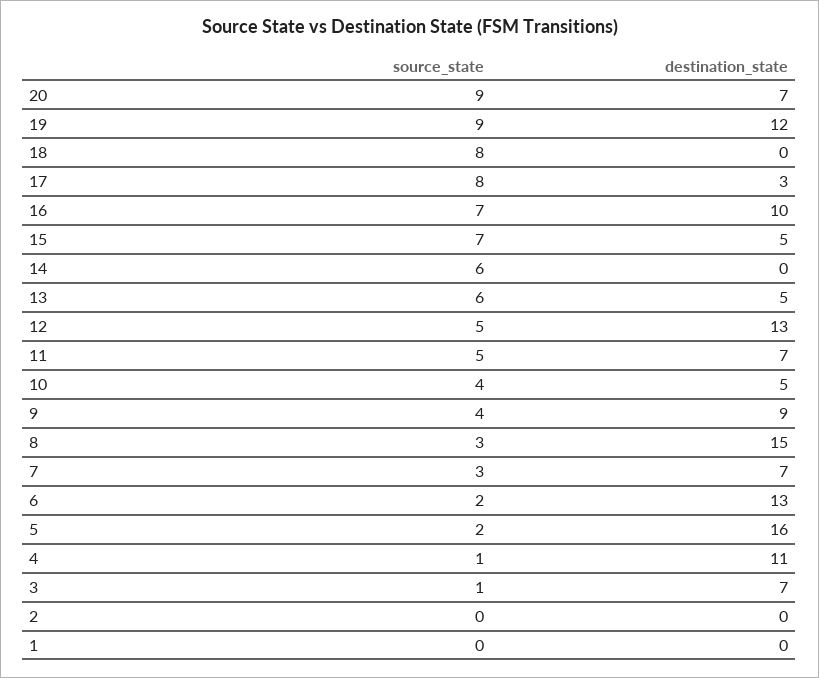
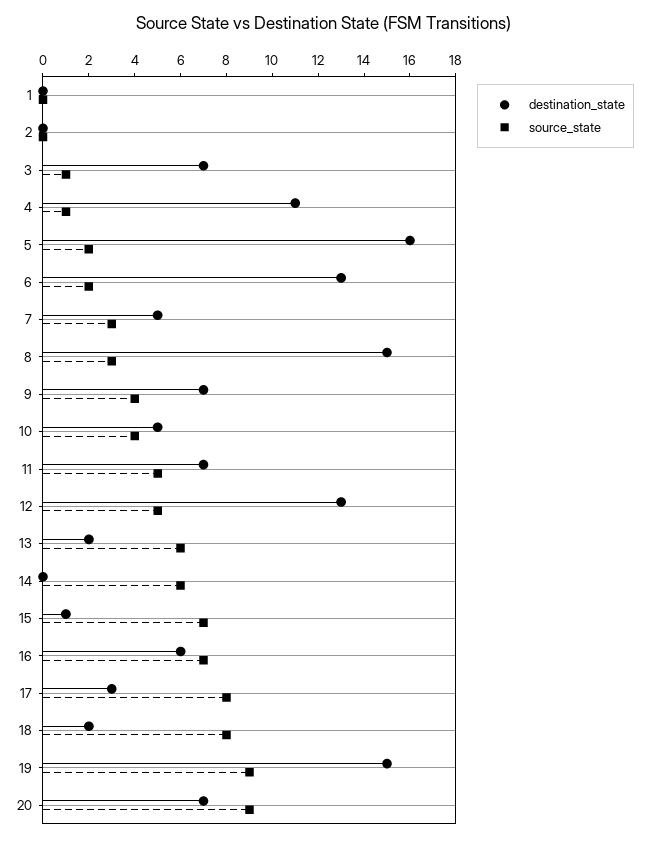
destination_state, 19: 12 -> 15
destination_state, 18: 0 -> 2
destination_state, 16: 10 -> 6
destination_state, 15: 5 -> 1
destination_state, 13: 5 -> 2
destination_state, 9: 9 -> 7
destination_state, 7: 7 -> 5

